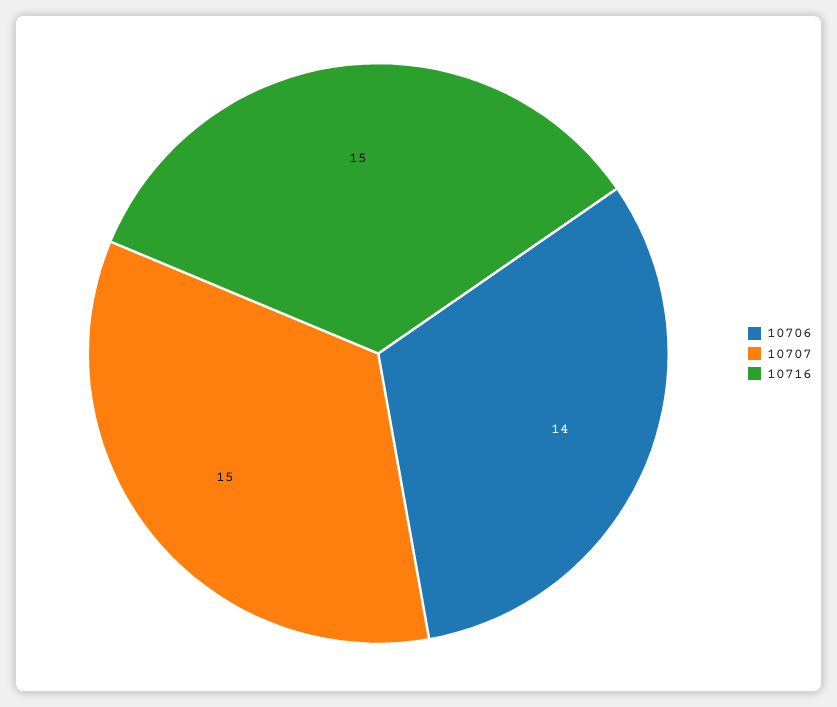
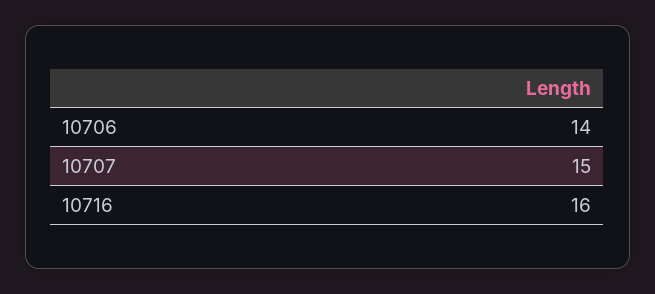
10716: 15 -> 16

